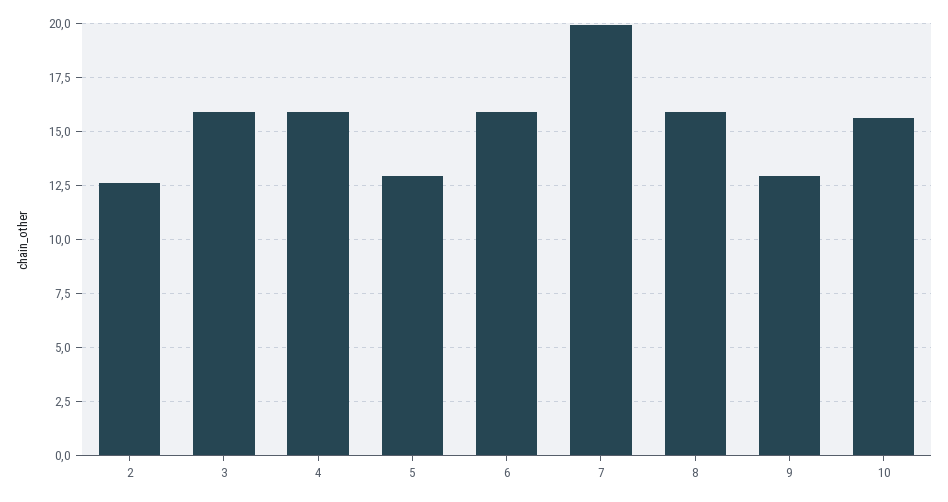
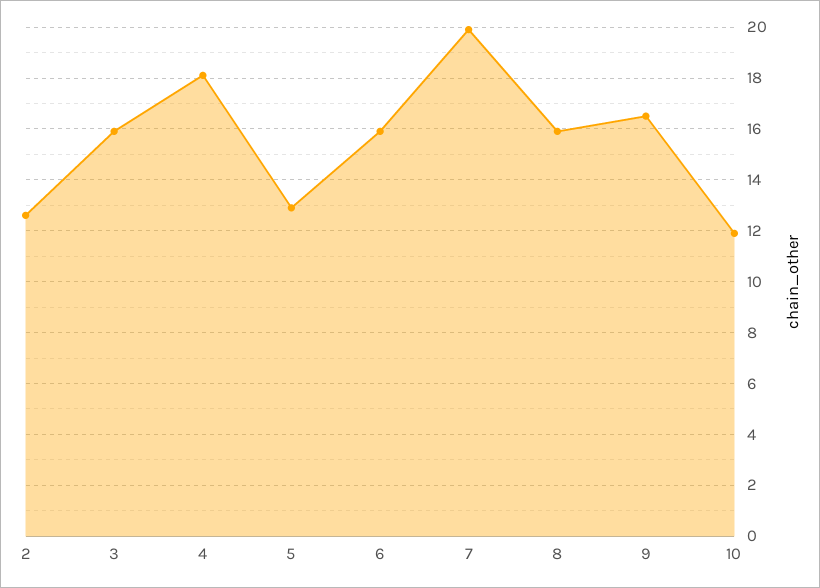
4: 16 -> 18
9: 13 -> 16.5
10: 15.5 -> 12

